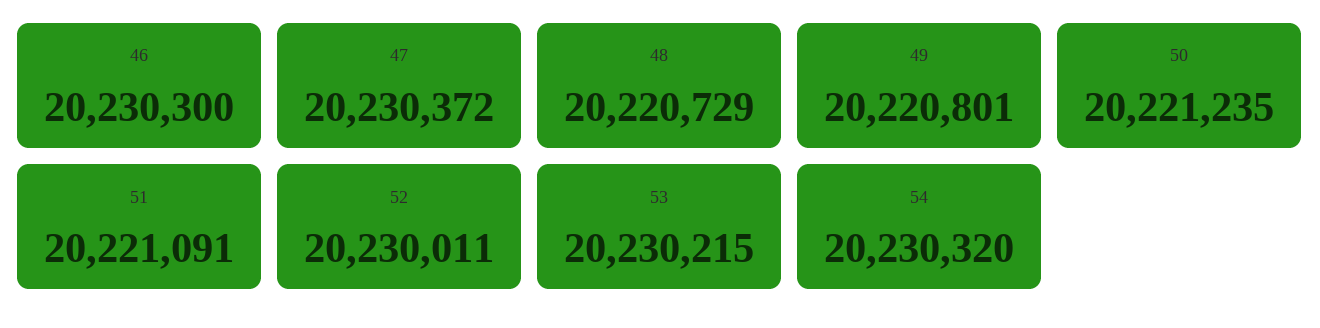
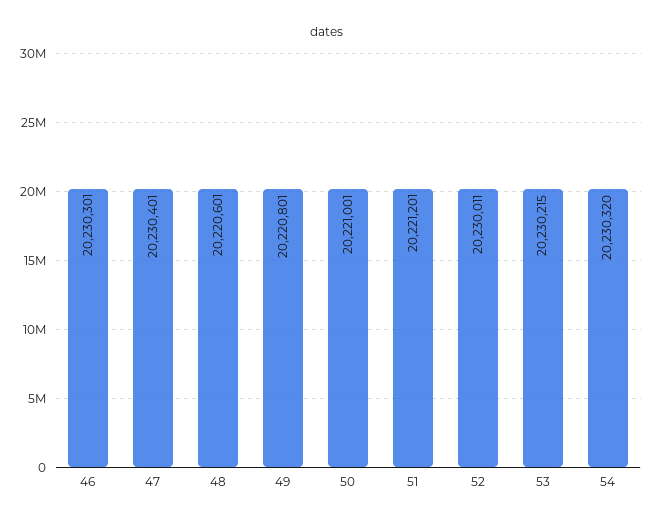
46: 20230300 -> 20230301
47: 20230372 -> 20230401
48: 20220729 -> 20220601
50: 20221235 -> 20221001
51: 20221091 -> 20221201

